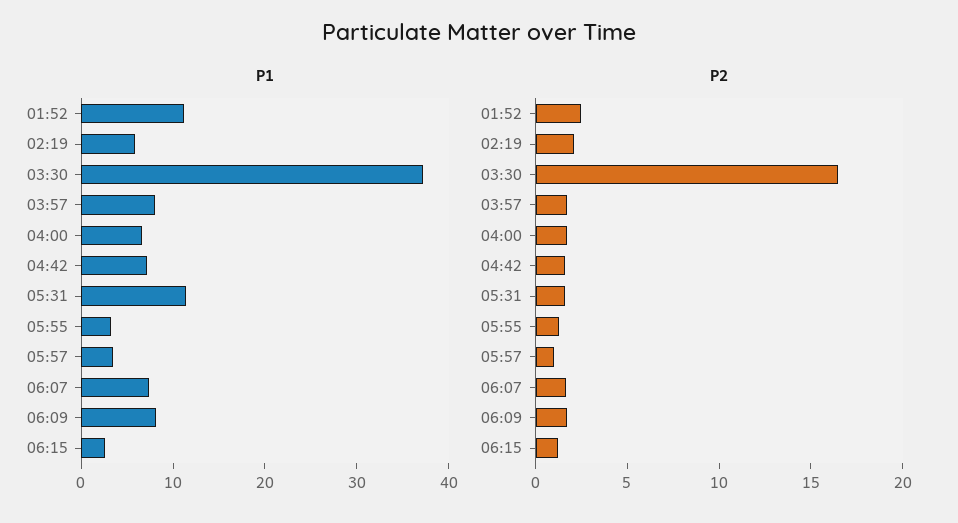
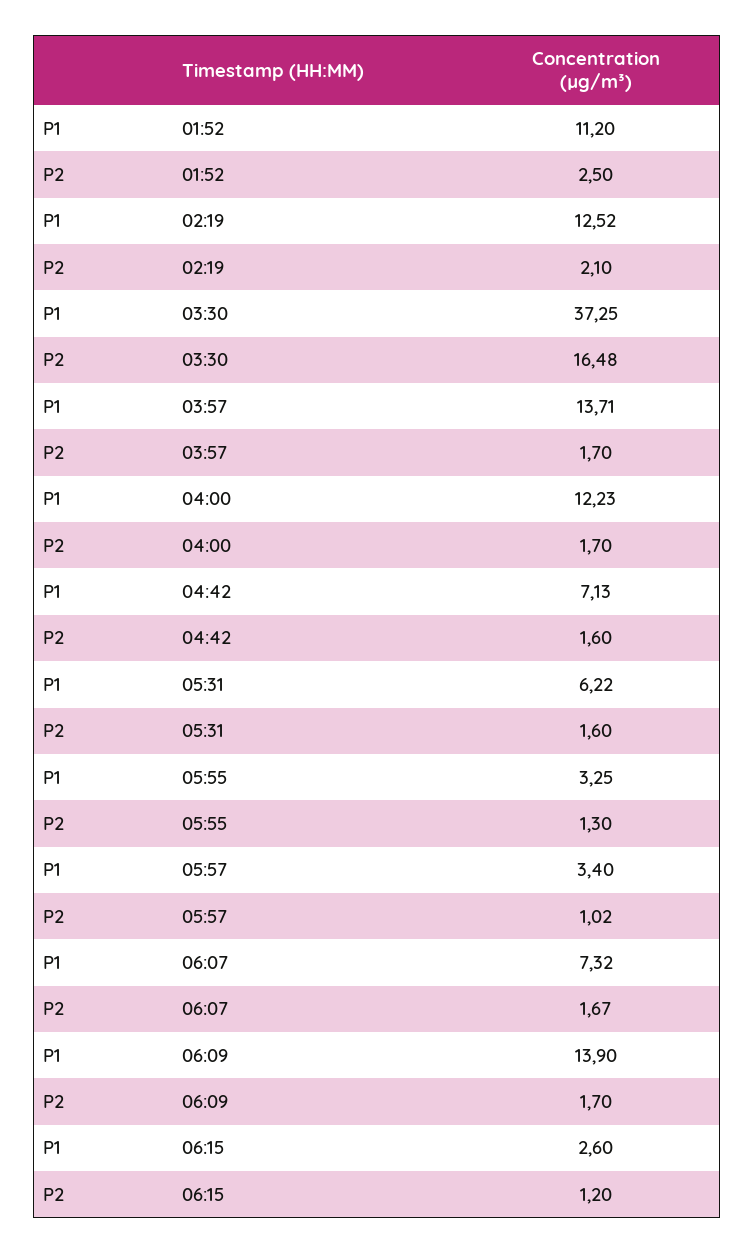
P1, 02:19: 6 -> 12.52
P1, 03:57: 8 -> 13.71
P1, 04:00: 6 -> 12.23
P1, 05:31: 12 -> 6.22
P1, 06:09: 8 -> 13.9

